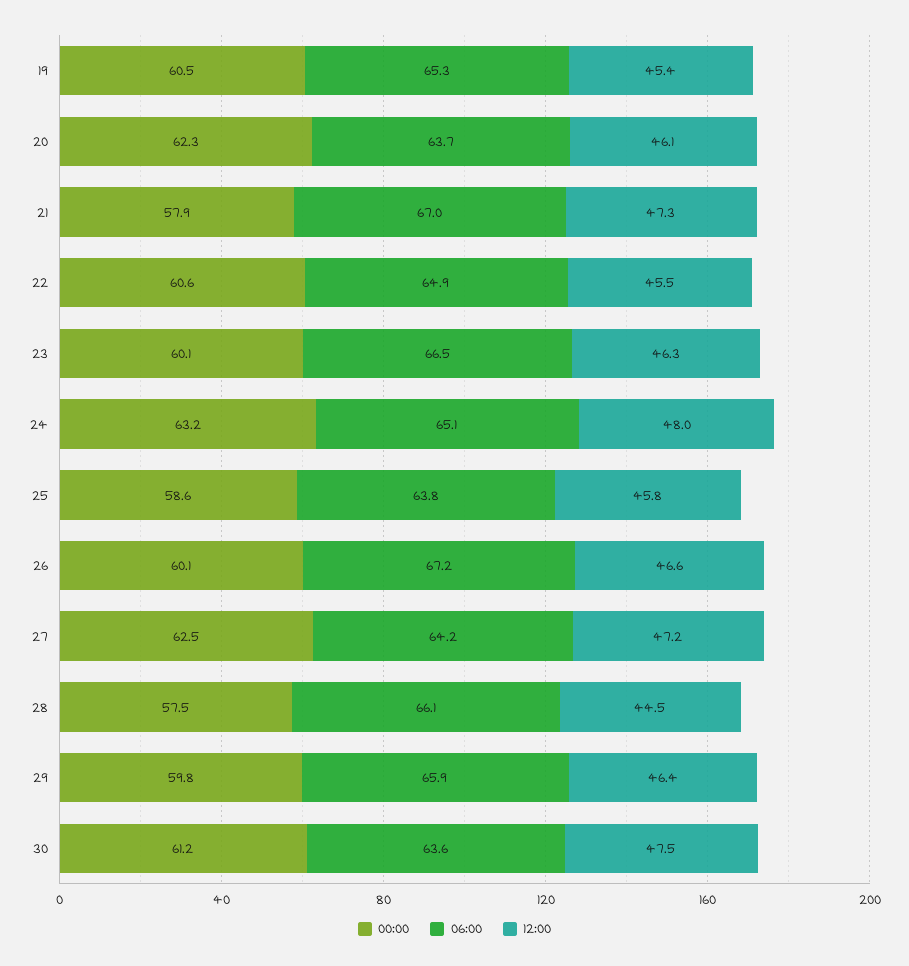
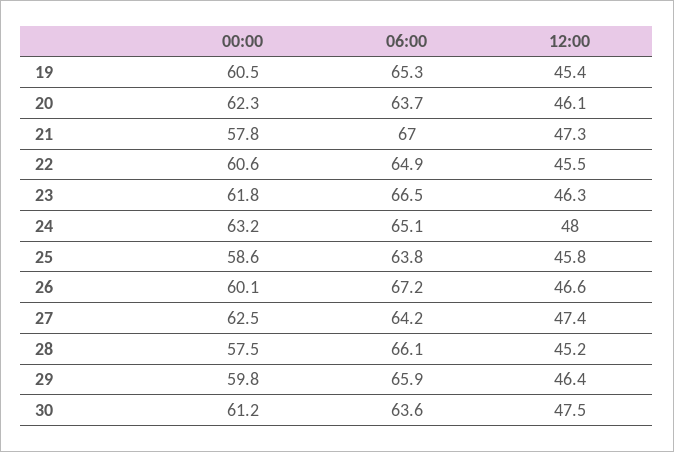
00:00, 21: 57.9 -> 57.8
00:00, 23: 60.1 -> 61.8
12:00, 27: 47.2 -> 47.4
12:00, 28: 44.5 -> 45.2

